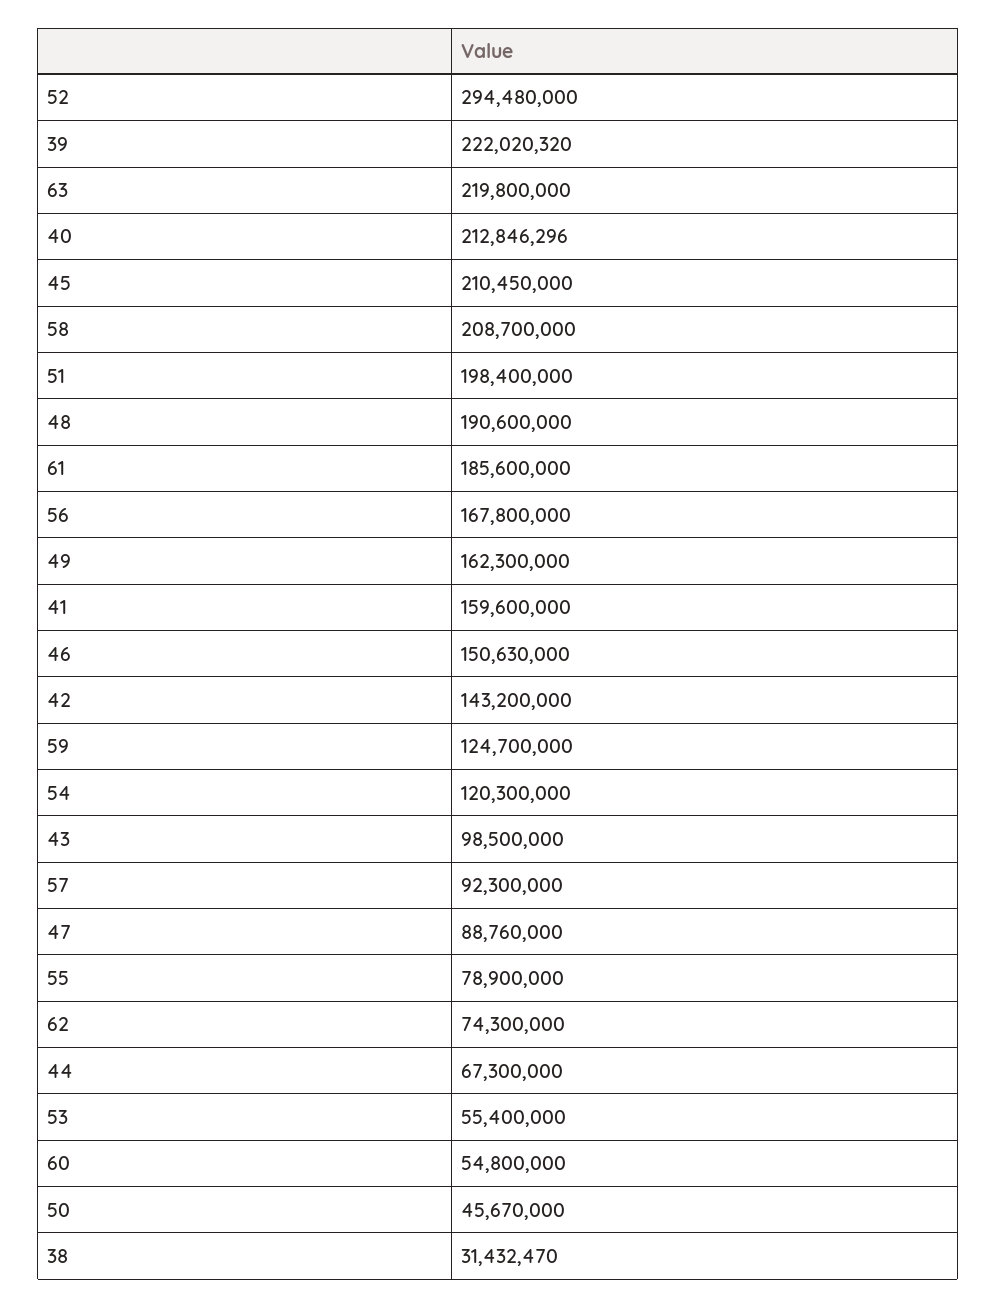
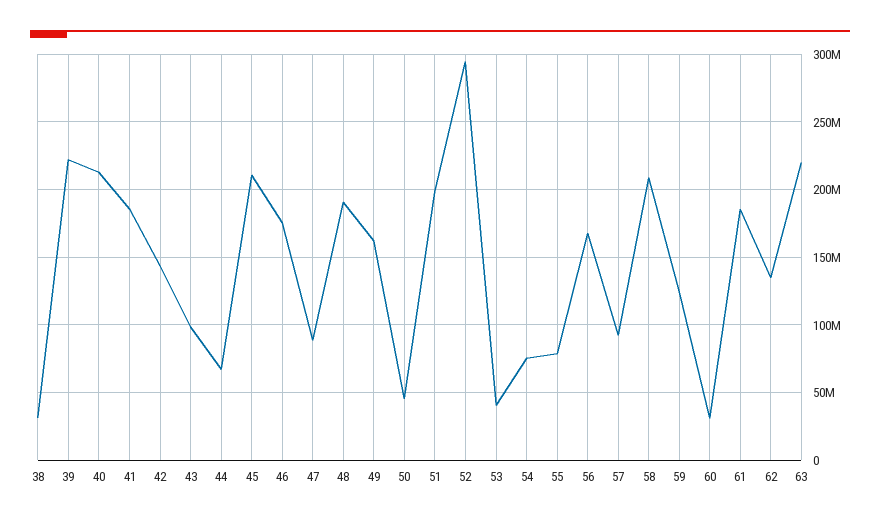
41: 159600000 -> 185000000
46: 150630000 -> 175000000
54: 120300000 -> 75000000
62: 74300000 -> 135000000
53: 55400000 -> 40000000
60: 54800000 -> 30000000

